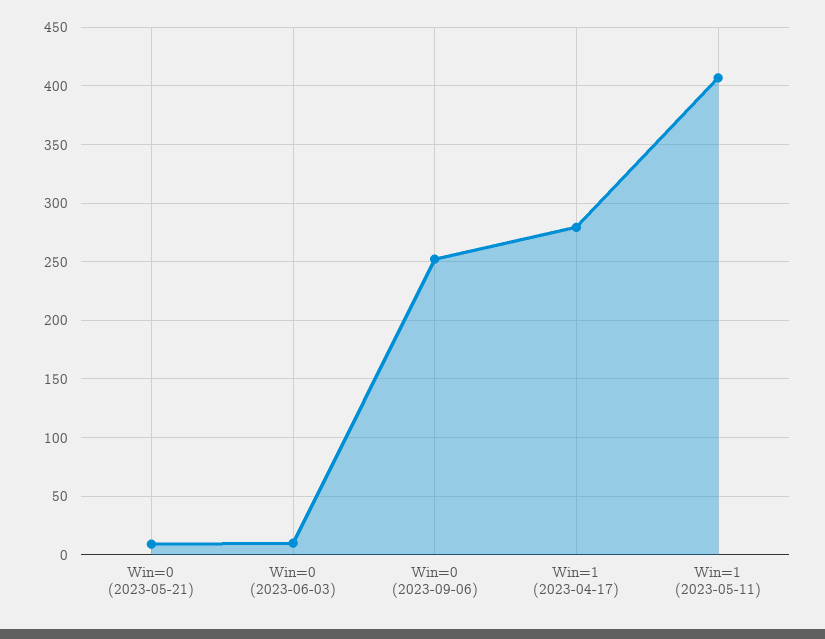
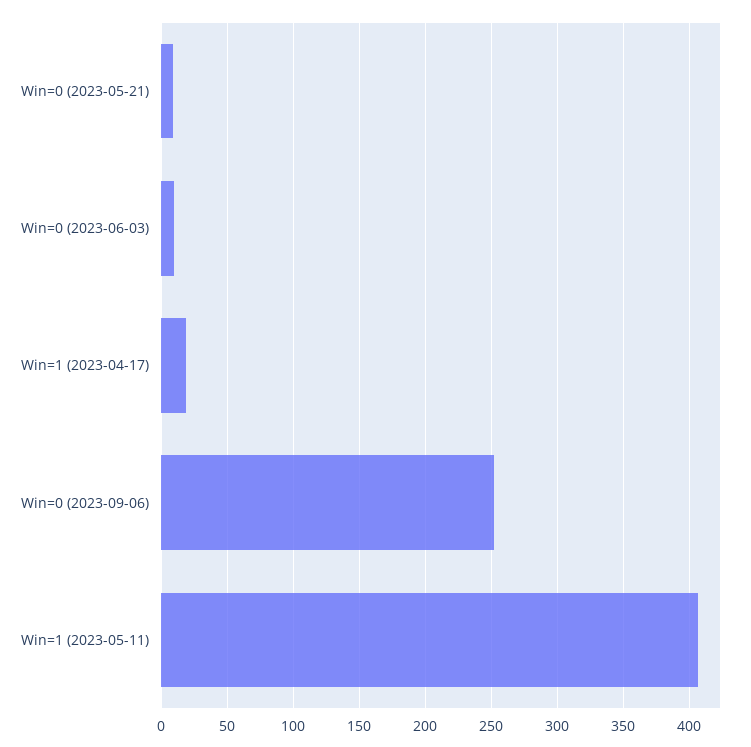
Win=1 (2023-04-17): 280 -> 20

